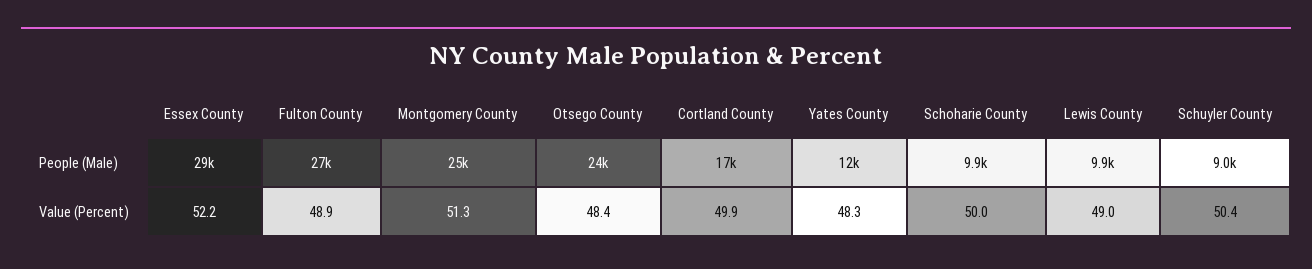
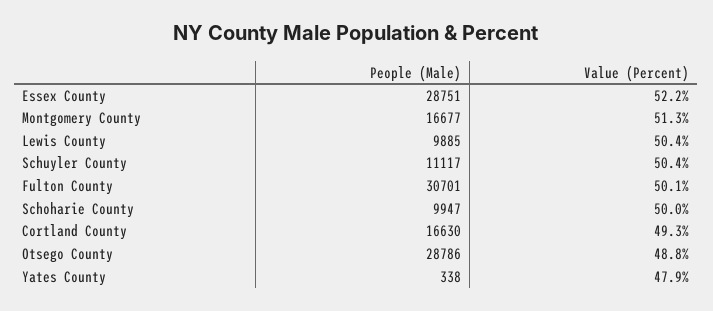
Fulton County, People (Male): 27000 -> 30701
Montgomery County, People (Male): 25000 -> 16677
Otsego County, People (Male): 24000 -> 28786
Yates County, People (Male): 12000 -> 338
Schuyler County, People (Male): 9000 -> 11117
Fulton County, Value (Percent): 48.9 -> 50.1
Otsego County, Value (Percent): 48.4 -> 48.8
Cortland County, Value (Percent): 49.9 -> 49.3
Yates County, Value (Percent): 48.3 -> 47.9
Lewis County, Value (Percent): 49 -> 50.4

